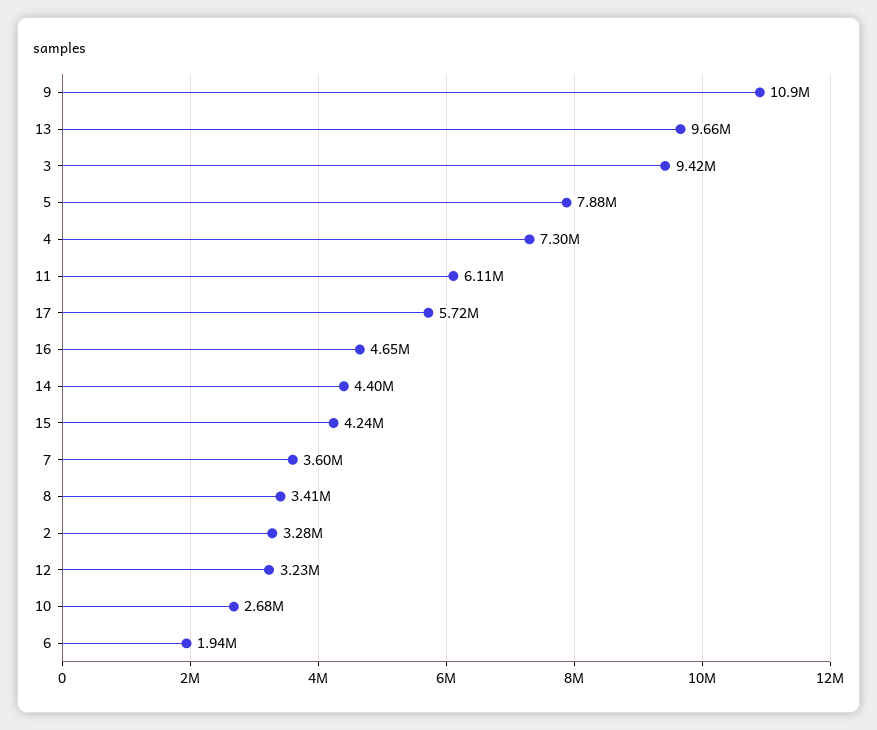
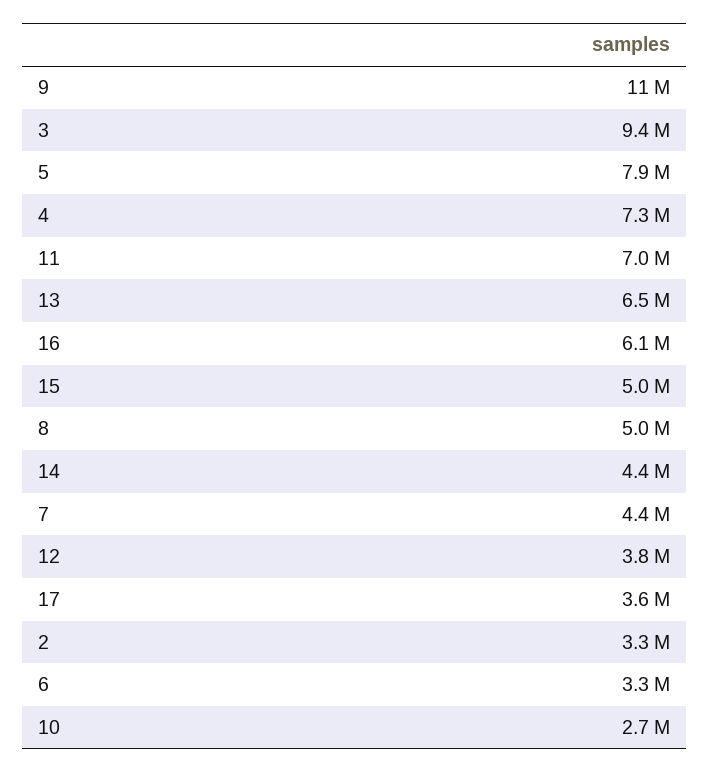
13: 9660000 -> 6500000
11: 6110000 -> 7000000
17: 5720000 -> 3600000
16: 4650000 -> 6100000
15: 4240000 -> 5000000
7: 3600000 -> 4400000
8: 3410000 -> 5000000
12: 3230000 -> 3800000
6: 1940000 -> 3300000

